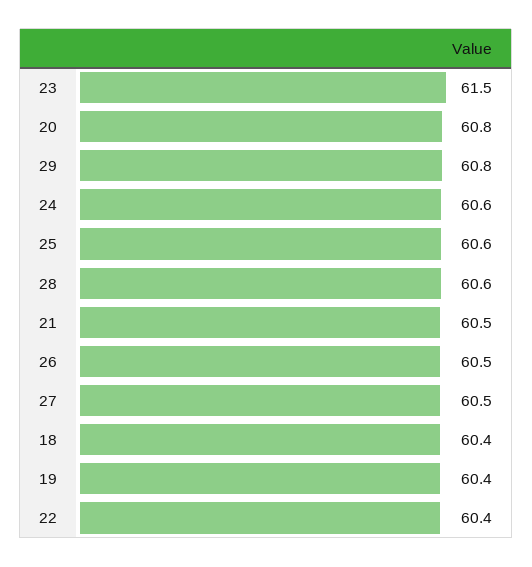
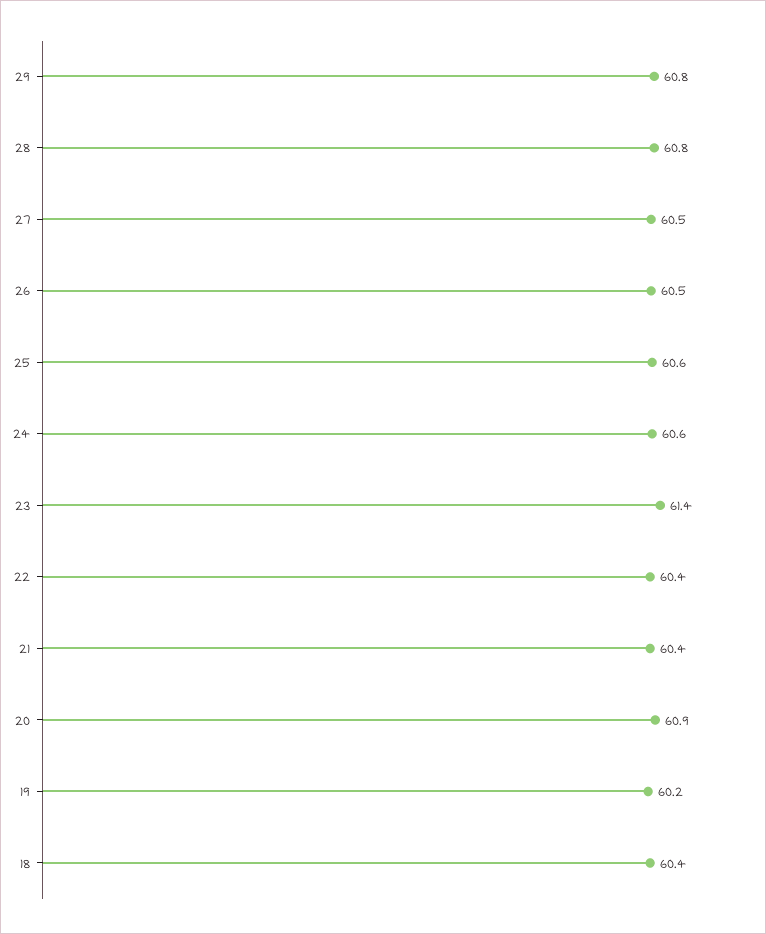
23: 61.5 -> 61.4
20: 60.8 -> 60.9
28: 60.6 -> 60.8
21: 60.5 -> 60.4
19: 60.4 -> 60.2

